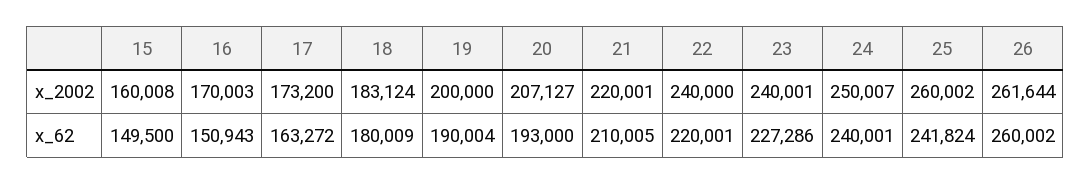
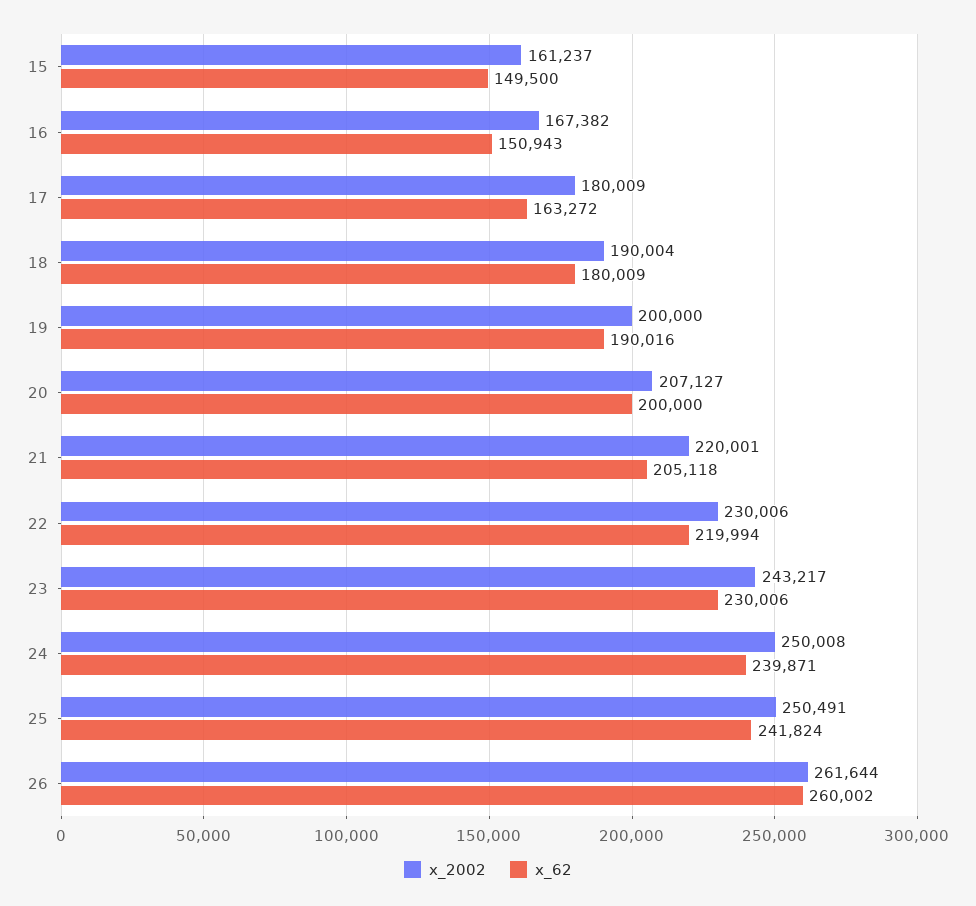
x_2002, 15: 160008 -> 161237
x_2002, 16: 170003 -> 167382
x_2002, 17: 173200 -> 180009
x_2002, 18: 183124 -> 190004
x_2002, 22: 240000 -> 230006
x_2002, 23: 240001 -> 243217
x_2002, 24: 250007 -> 250008
x_2002, 25: 260002 -> 250491
x_62, 19: 190004 -> 190016
x_62, 20: 193000 -> 200000
x_62, 21: 210005 -> 205118
x_62, 22: 220001 -> 219994
x_62, 23: 227286 -> 230006
x_62, 24: 240001 -> 239871

